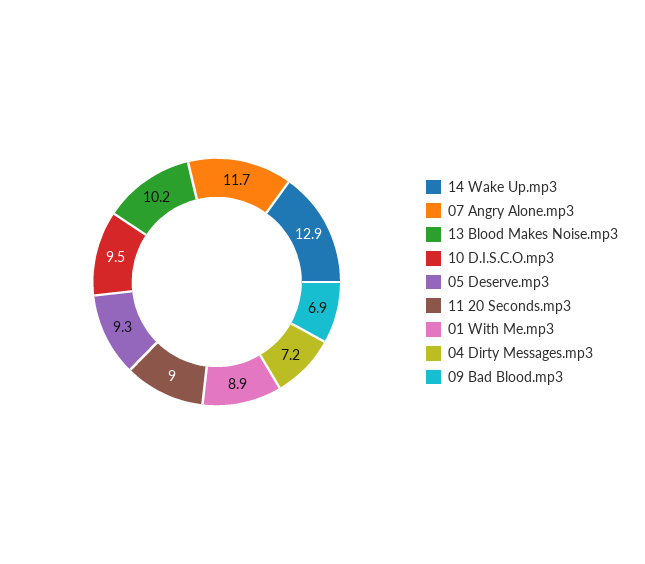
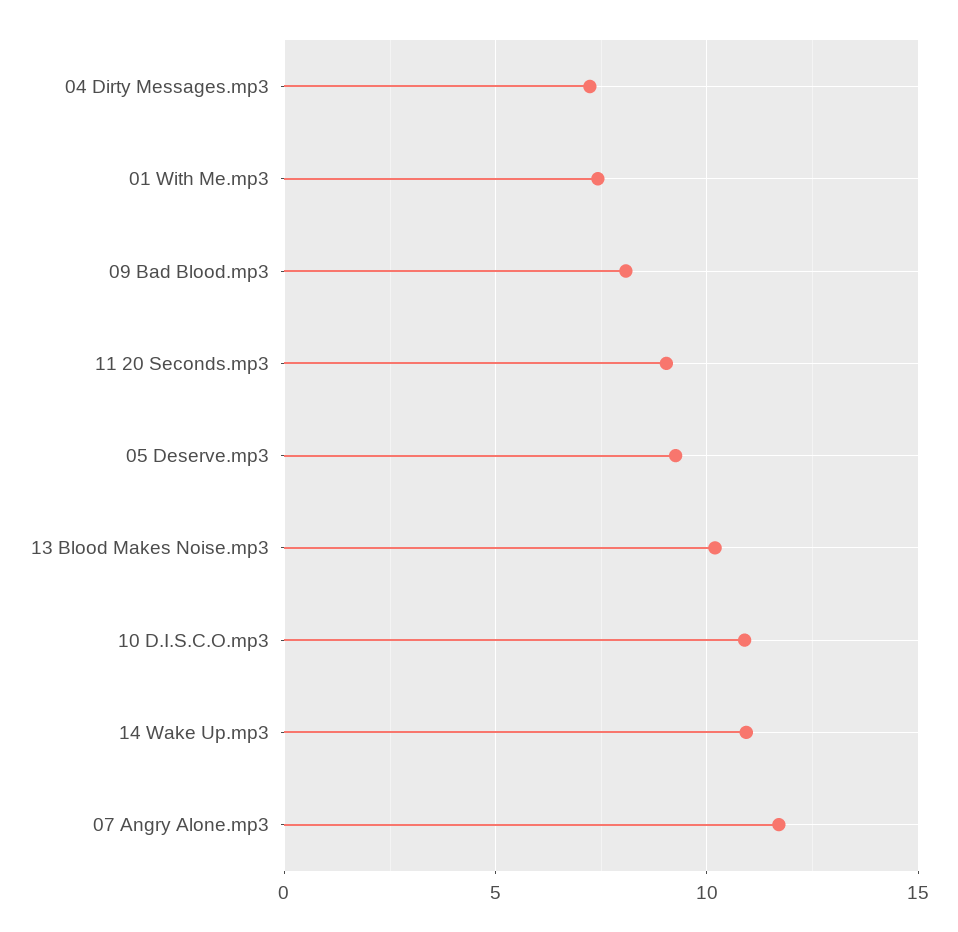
14 Wake Up.mp3: 12.9 -> 11
10 D.I.S.C.O.mp3: 9.5 -> 11
01 With Me.mp3: 8.9 -> 7.5
09 Bad Blood.mp3: 6.9 -> 8

